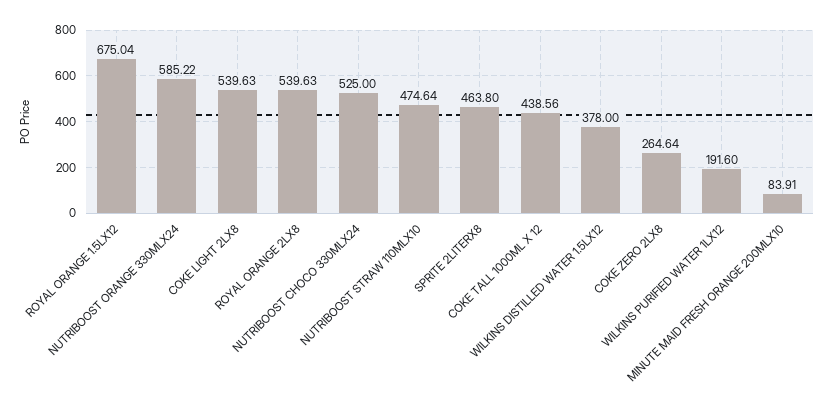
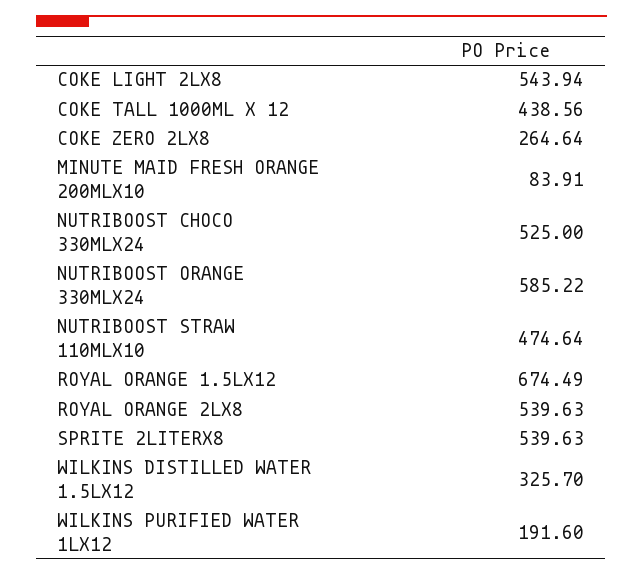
ROYAL ORANGE 1.5LX12: 675.04 -> 674.49
COKE LIGHT 2LX8: 539.63 -> 543.94
SPRITE 2LITERX8: 463.8 -> 539.63
WILKINS DISTILLED WATER 1.5LX12: 378 -> 325.7

